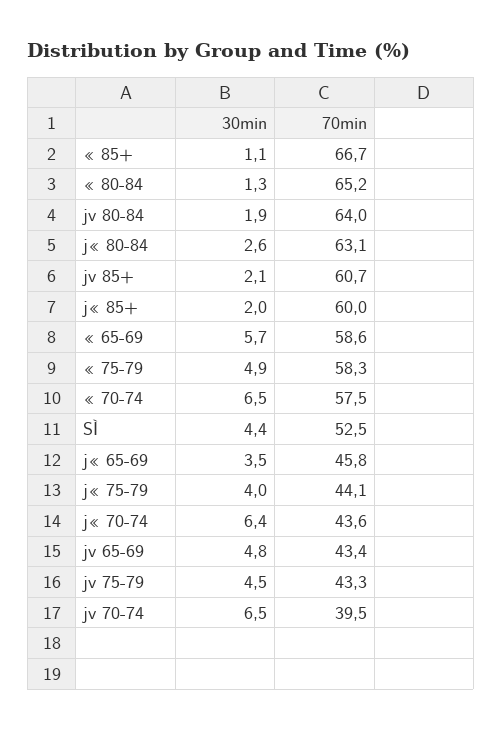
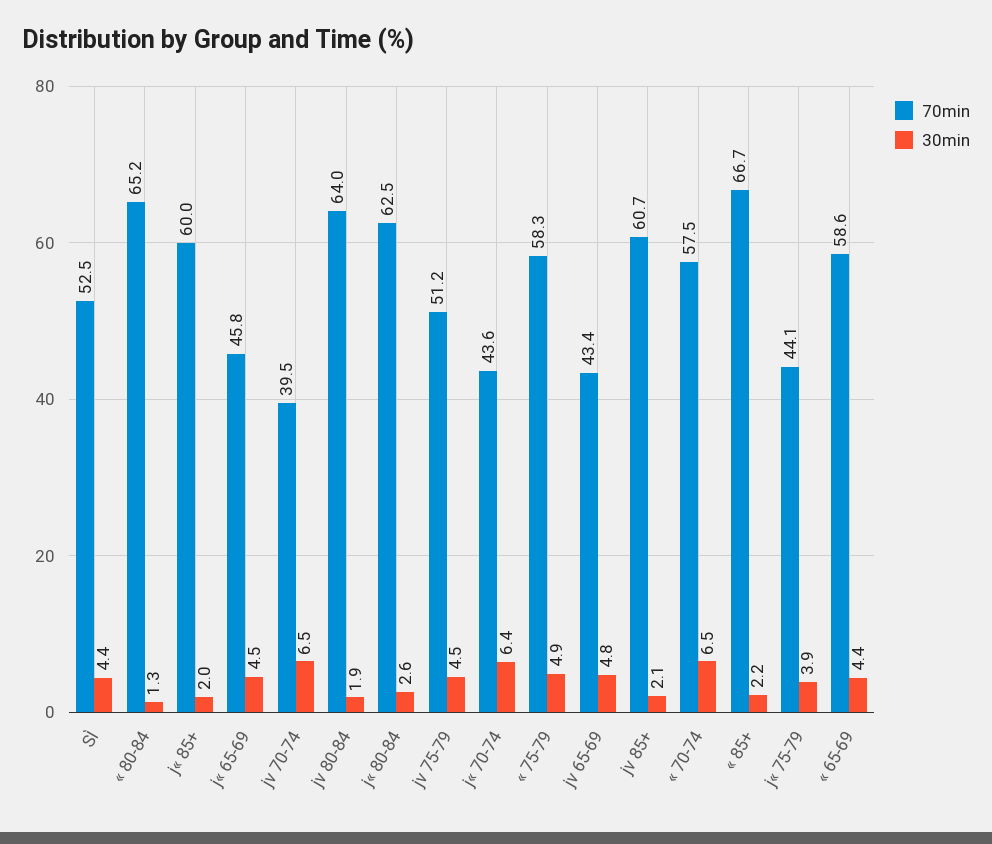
30min, « 85+: 1.1 -> 2.2
70min, j« 80-84: 63.1 -> 62.5
30min, « 65-69: 5.7 -> 4.4
30min, j« 65-69: 3.5 -> 4.5
30min, j« 75-79: 4 -> 3.9
70min, jv 75-79: 43.3 -> 51.2

